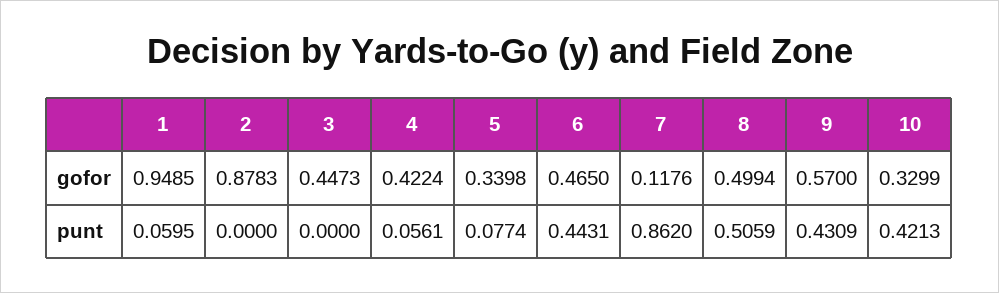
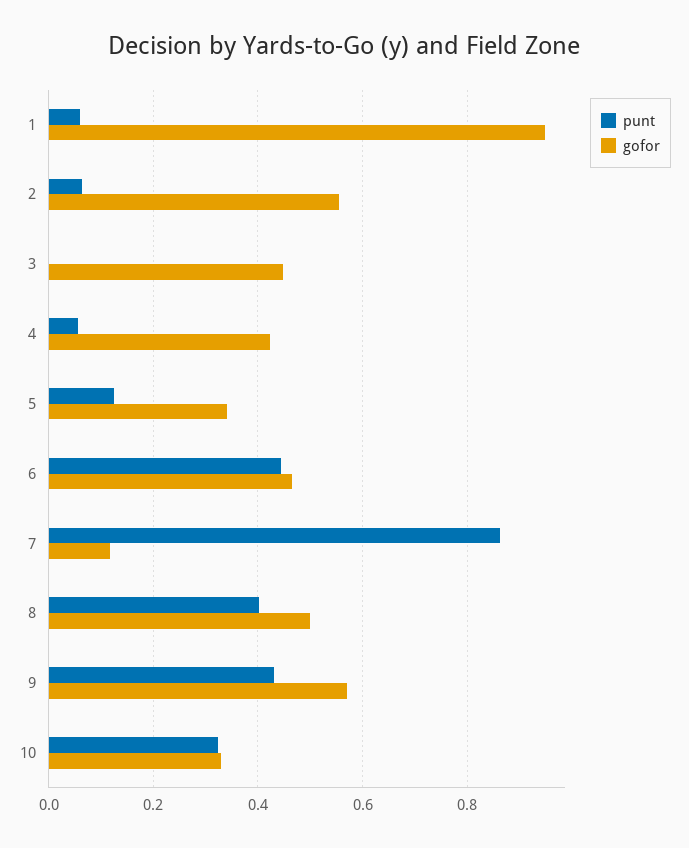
gofor, 2: 0.8783 -> 0.56
punt, 2: 0 -> 0.06
punt, 5: 0.0774 -> 0.12
punt, 8: 0.5059 -> 0.4
punt, 10: 0.4213 -> 0.32

